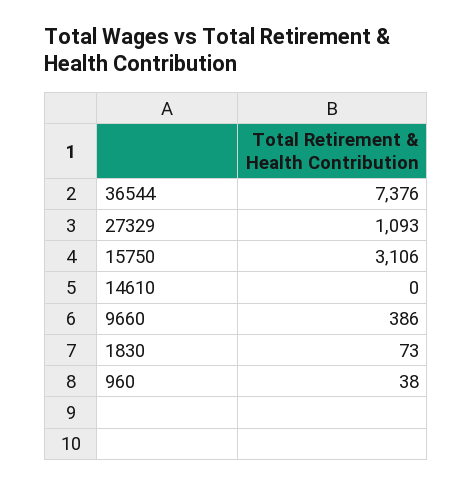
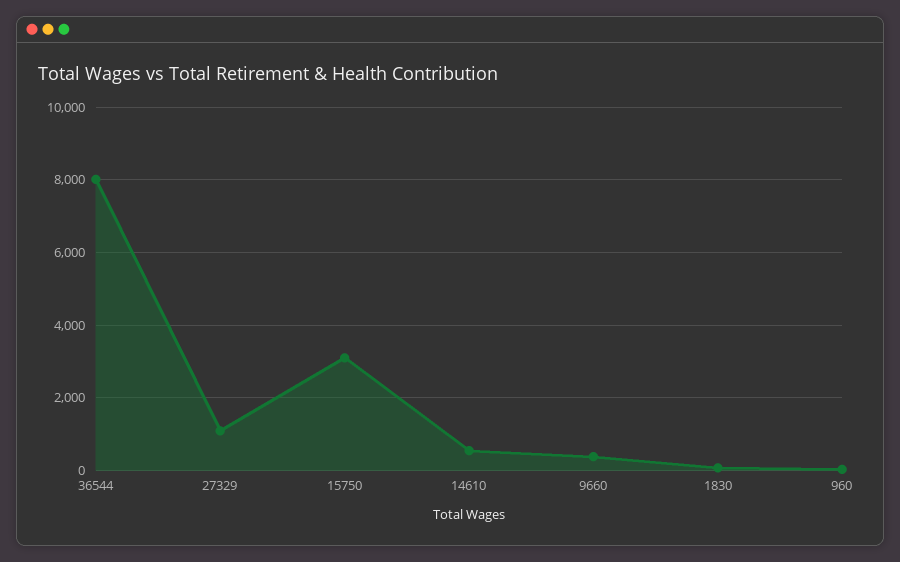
36544: 7376 -> 8000
14610: 0 -> 600

